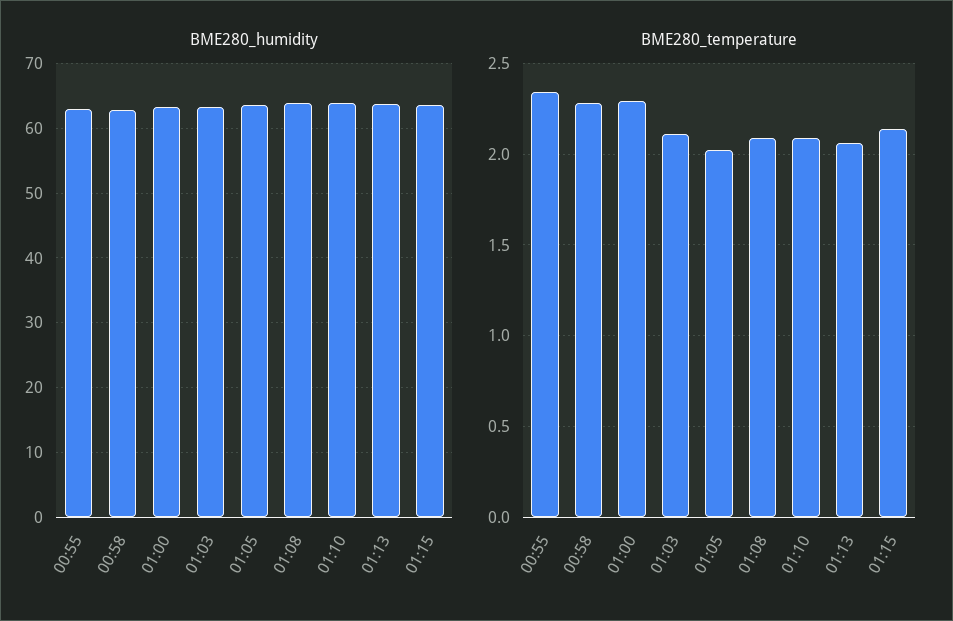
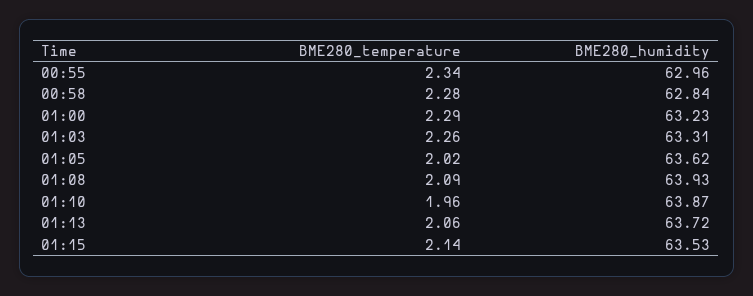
BME280_temperature, 01:03: 2.1 -> 2.26
BME280_temperature, 01:10: 2.1 -> 1.96

